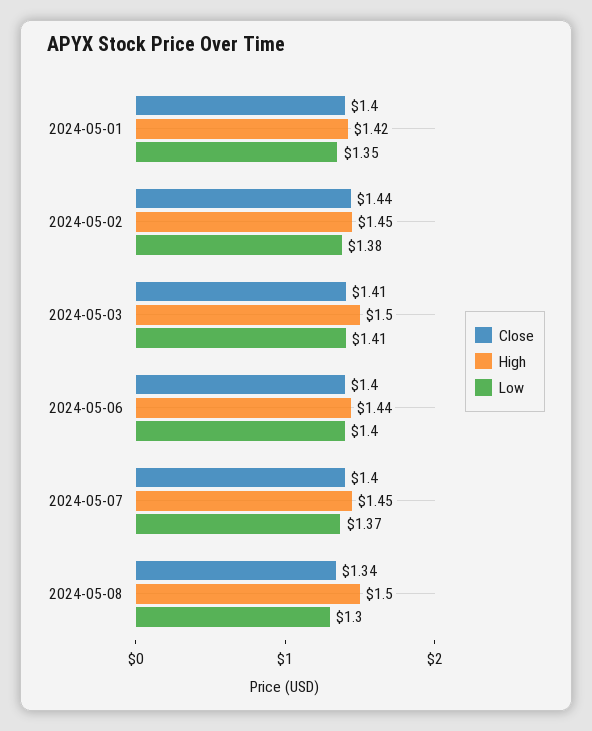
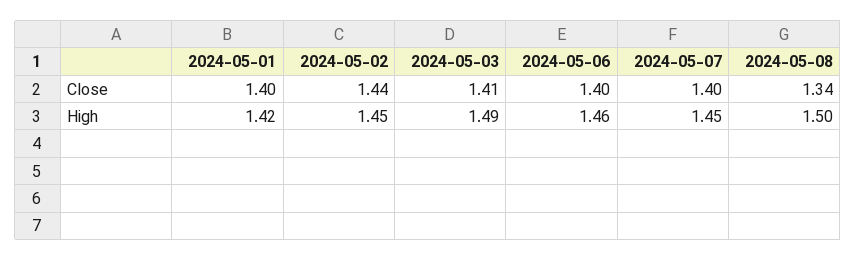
Low, 2024-05-01: 1.35 -> none
Low, 2024-05-02: 1.38 -> none
High, 2024-05-03: 1.5 -> 1.49
Low, 2024-05-03: 1.41 -> none
High, 2024-05-06: 1.44 -> 1.46
Low, 2024-05-06: 1.4 -> none
Low, 2024-05-07: 1.37 -> none
Low, 2024-05-08: 1.3 -> none

